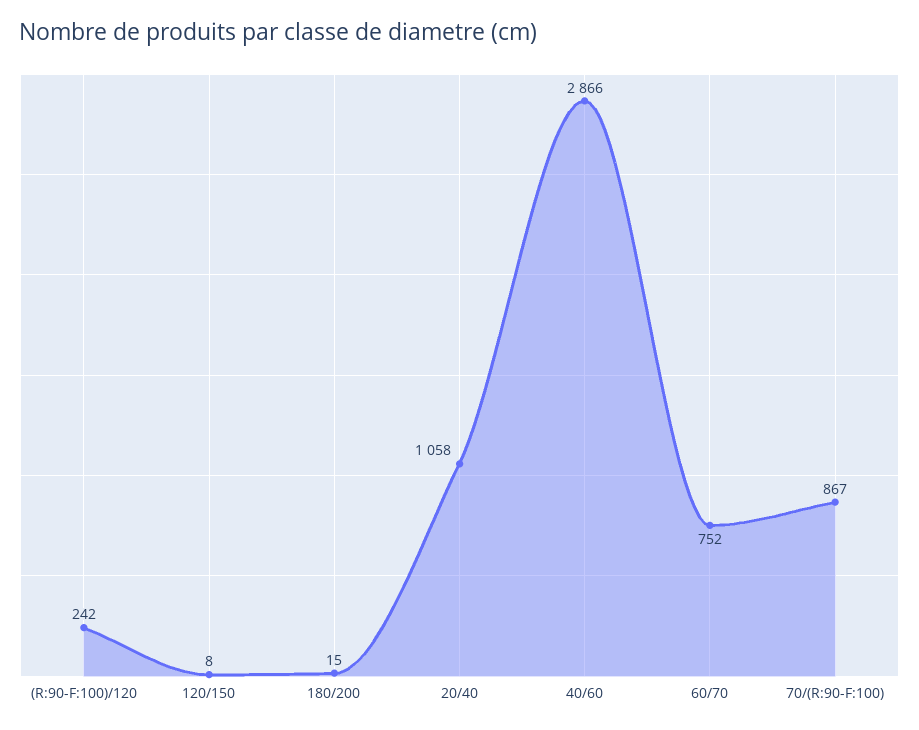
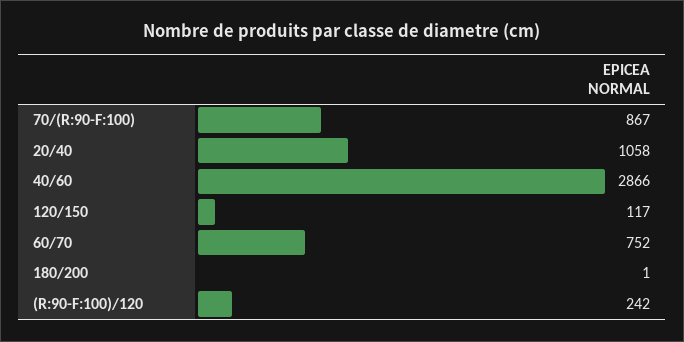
120/150: 8 -> 117
180/200: 15 -> 1

